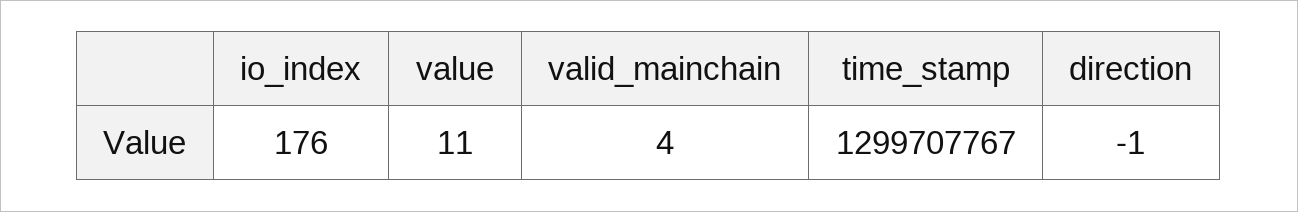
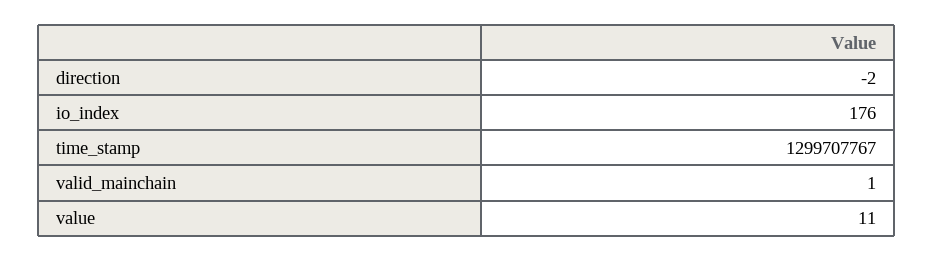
valid_mainchain: 4 -> 1
direction: -1 -> -2

